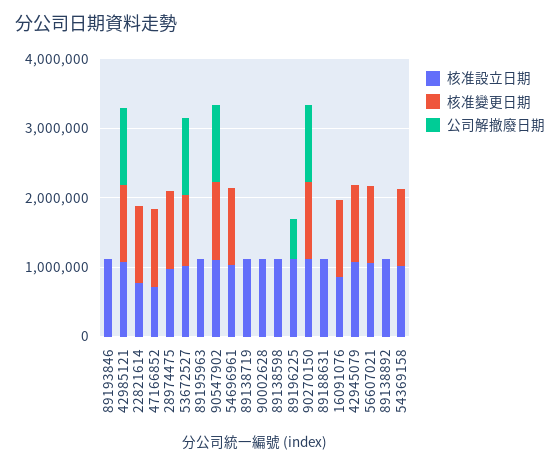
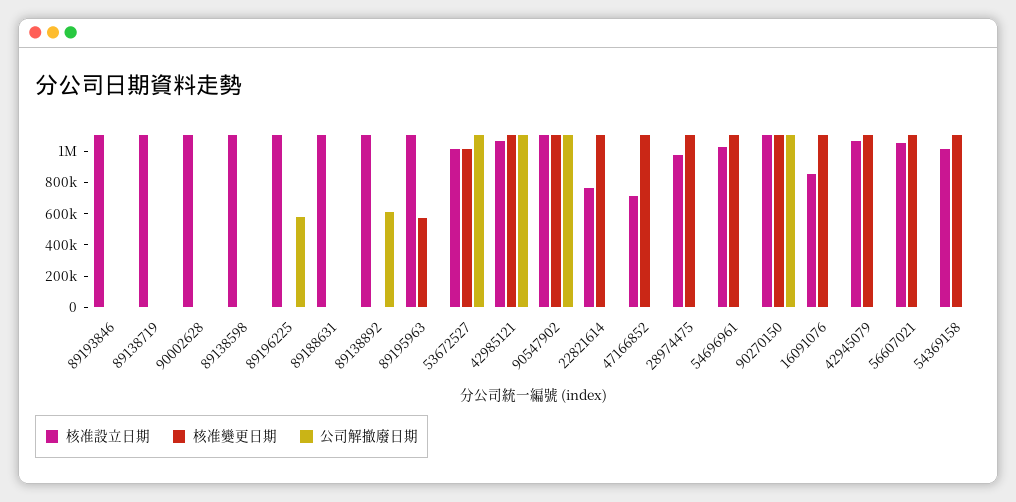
核准變更日期, 89195963: 0 -> 600000
公司解撤廢日期, 89138892: 0 -> 600000

